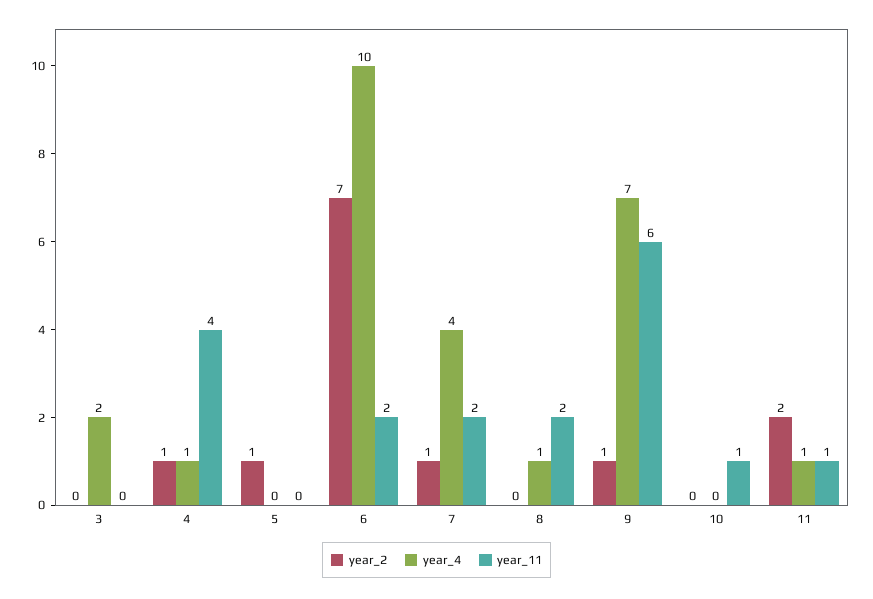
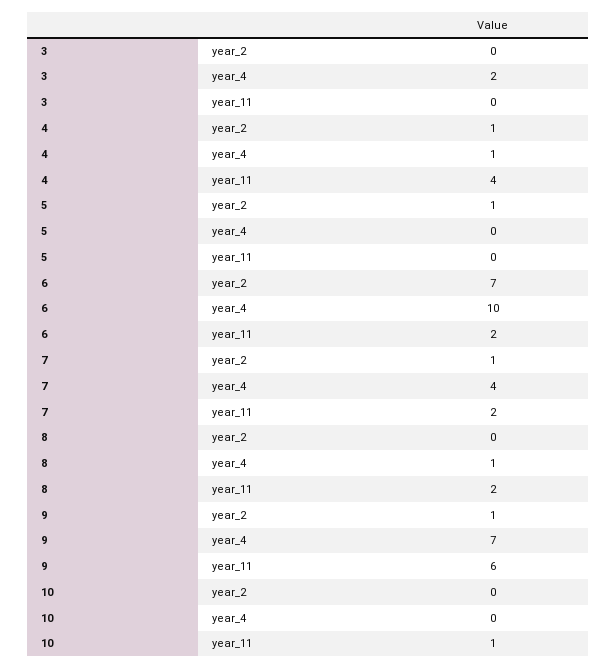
year_2, 11: 2 -> none
year_4, 11: 1 -> none
year_11, 11: 1 -> none

